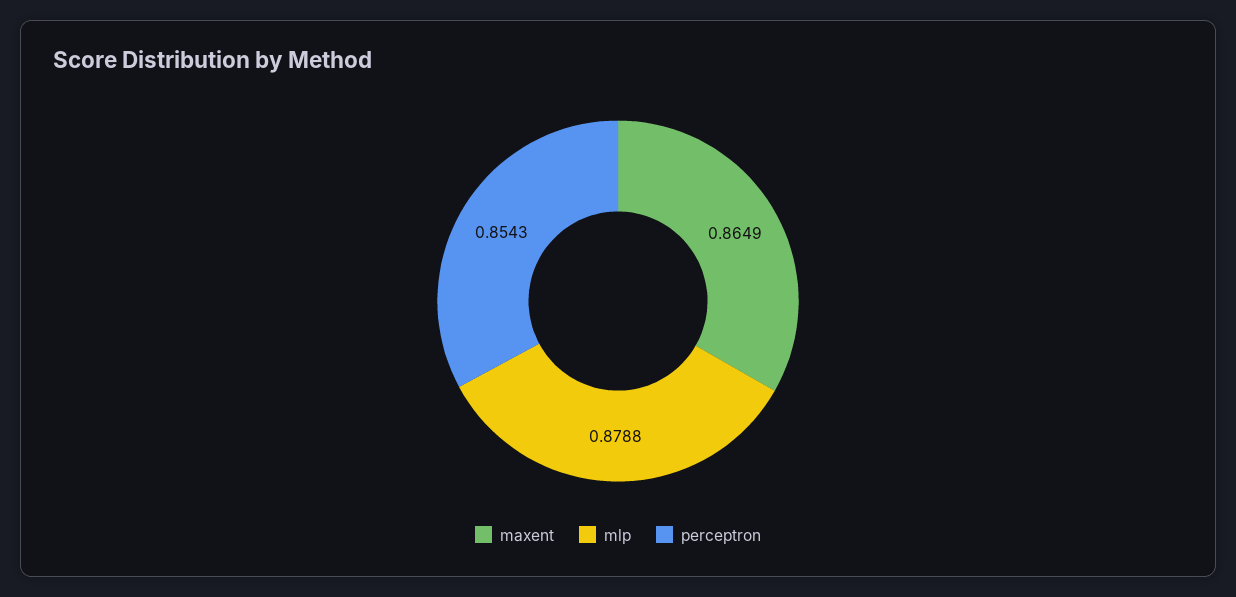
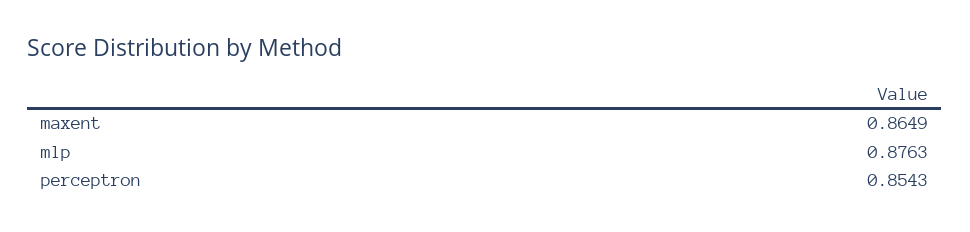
mlp: 0.8788 -> 0.8763

